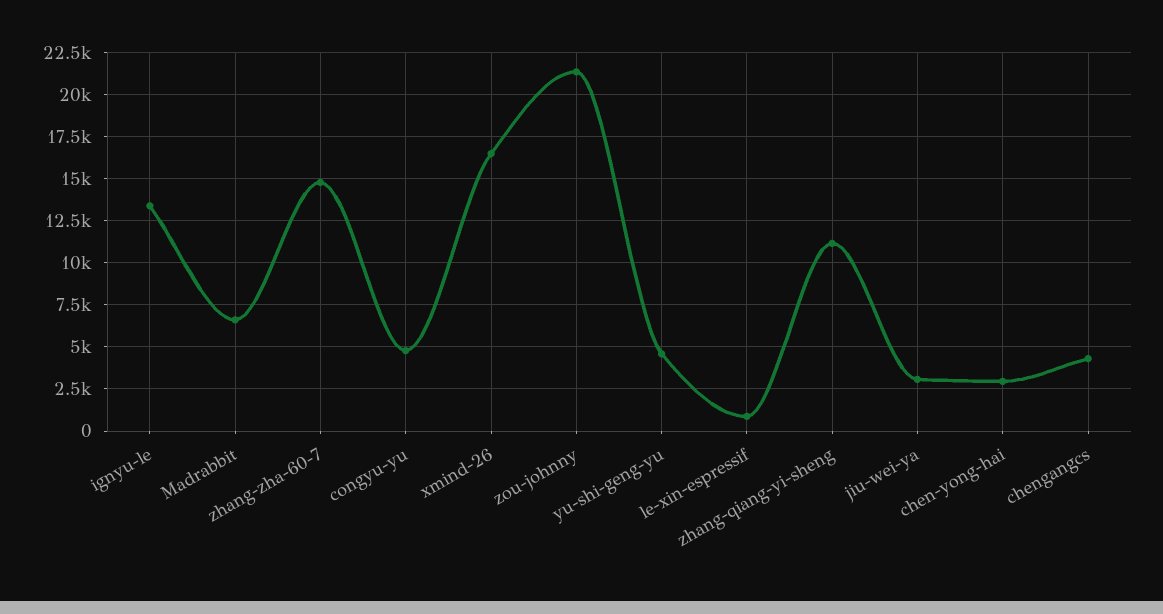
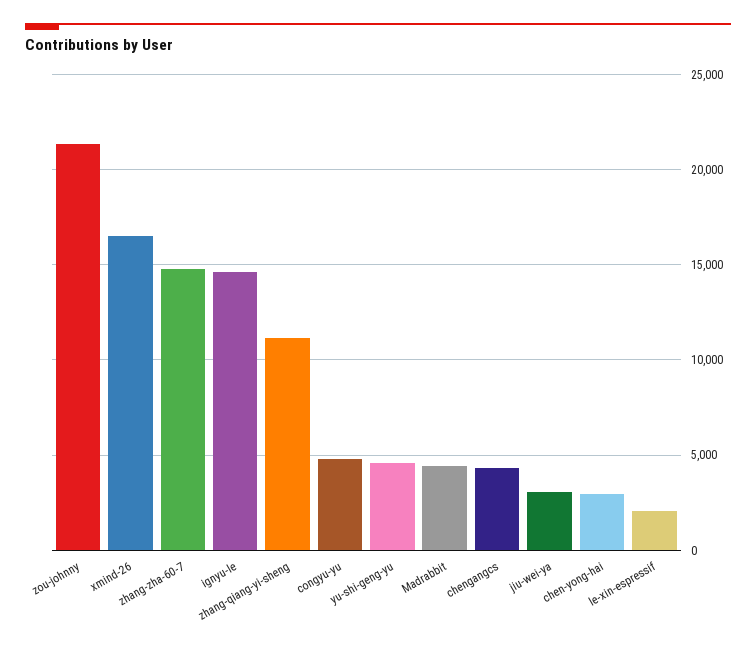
ignyu-le: 13500 -> 14500
Madrabbit: 6500 -> 4500
le-xin-espressif: 1000 -> 2000

